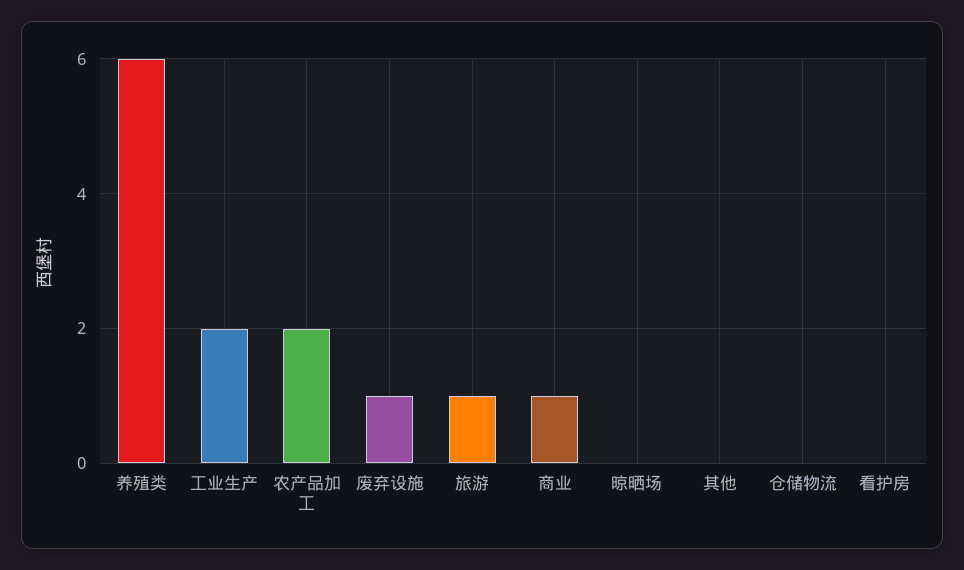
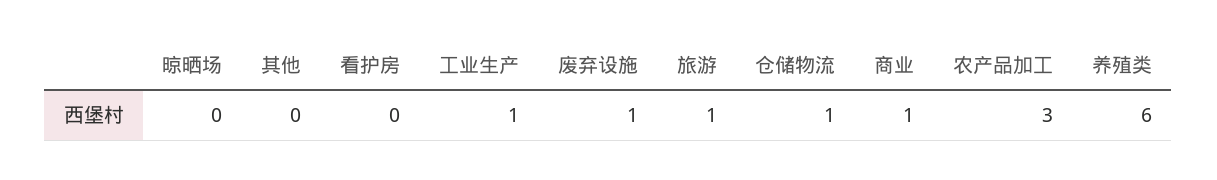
工业生产: 2 -> 1
农产品加工: 2 -> 3
仓储物流: 0 -> 1

